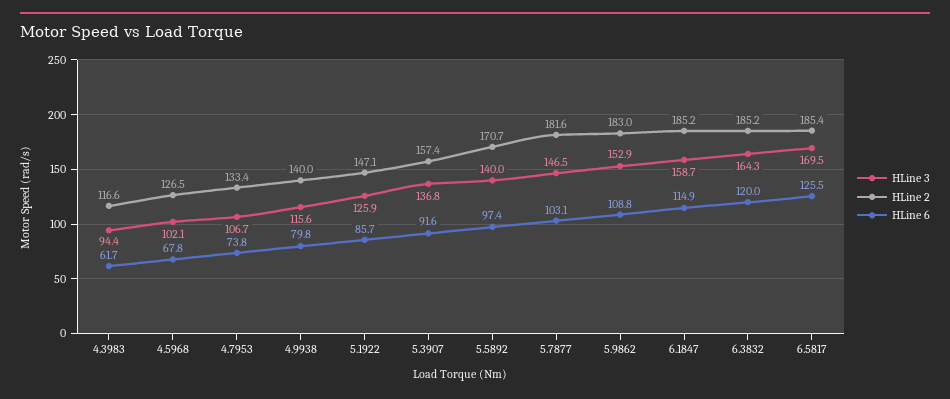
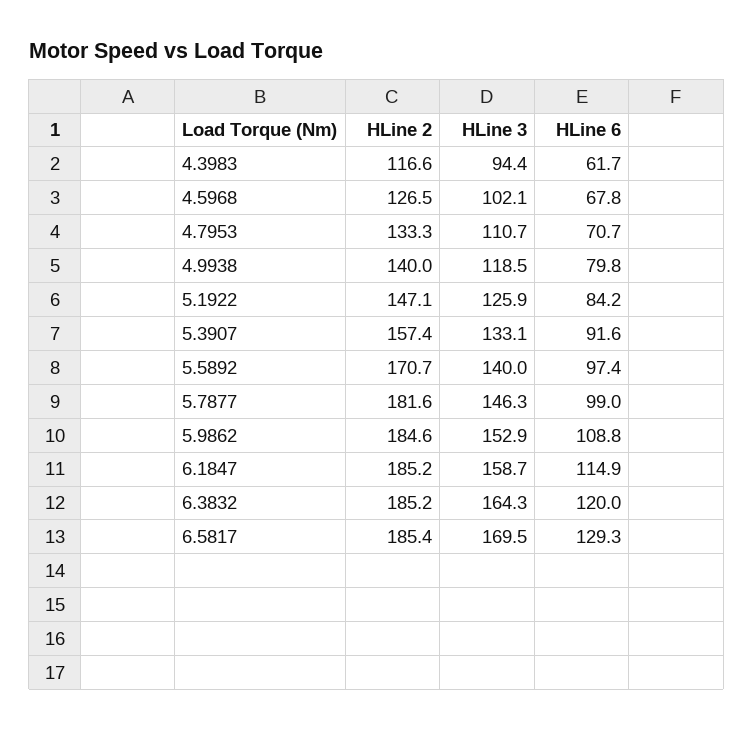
HLine 3, 4.7953: 106.7 -> 110.7
HLine 2, 4.7953: 133.4 -> 133.3
HLine 6, 4.7953: 73.8 -> 70.7
HLine 3, 4.9938: 115.6 -> 118.5
HLine 6, 5.1922: 85.7 -> 84.2
HLine 3, 5.3907: 136.8 -> 133.1
HLine 3, 5.7877: 146.5 -> 146.3
HLine 6, 5.7877: 103.1 -> 99
HLine 2, 5.9862: 183 -> 184.6
HLine 6, 6.5817: 125.5 -> 129.3

